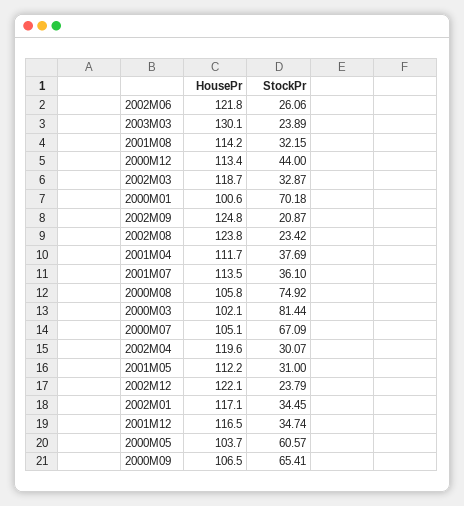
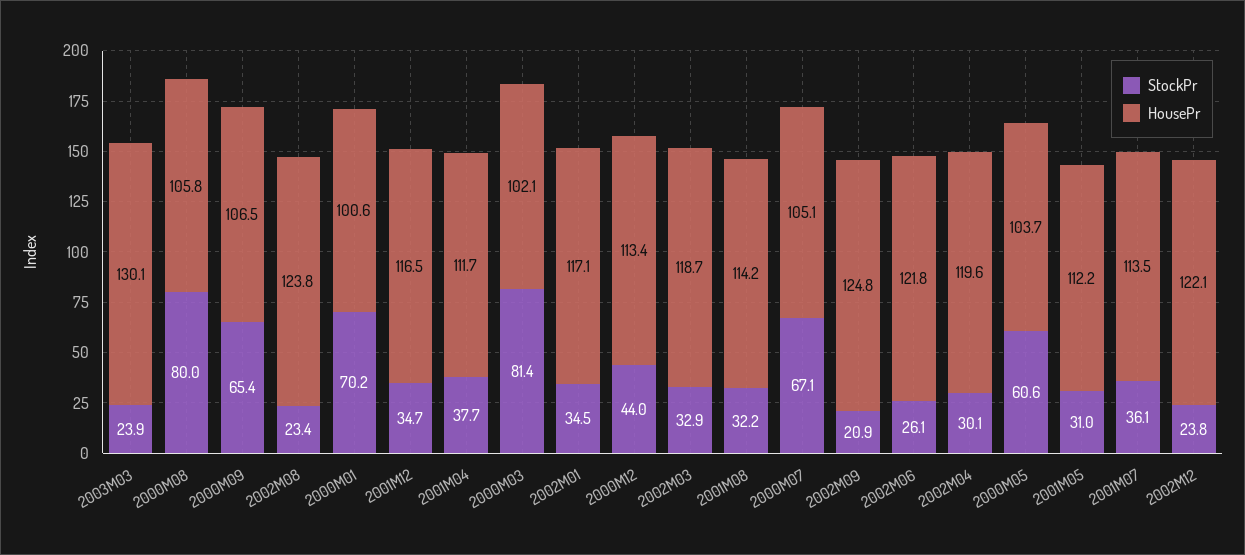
StockPr, 2000M08: 74.92 -> 80

